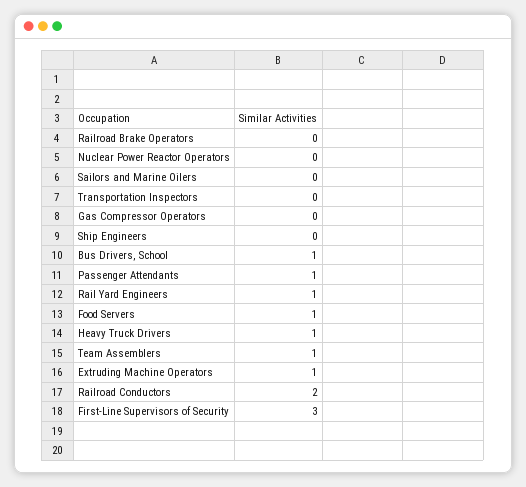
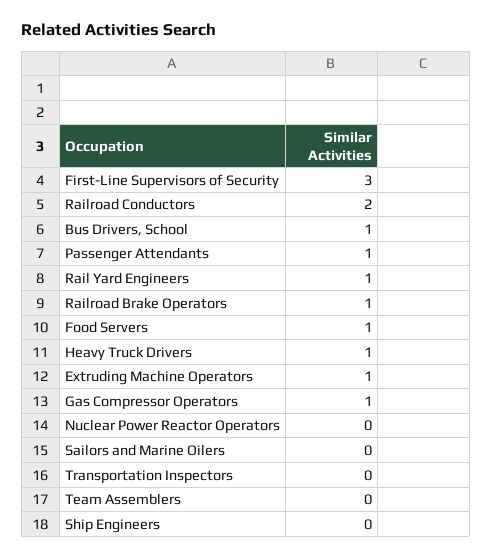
Railroad Brake Operators: 0 -> 1
Gas Compressor Operators: 0 -> 1
Team Assemblers: 1 -> 0

